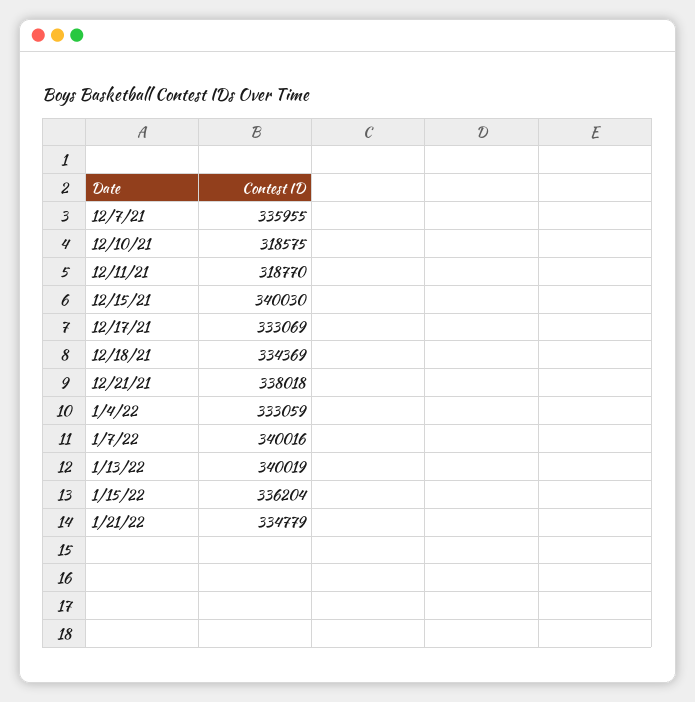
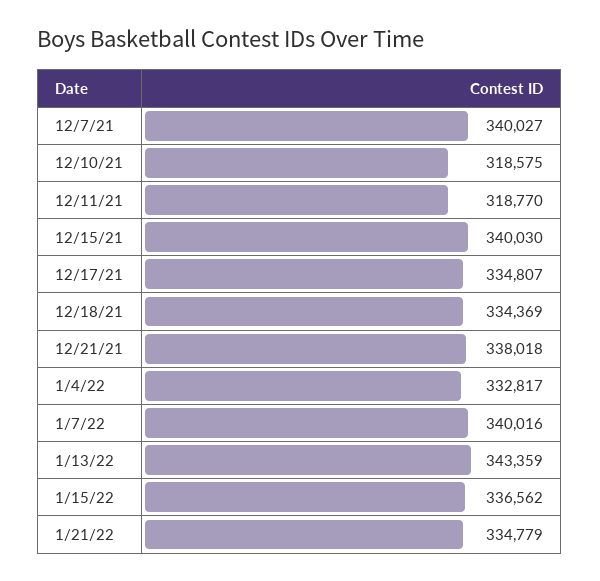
12/7/21: 335955 -> 340027
12/17/21: 333069 -> 334807
1/4/22: 333059 -> 332817
1/13/22: 340019 -> 343359
1/15/22: 336204 -> 336562

